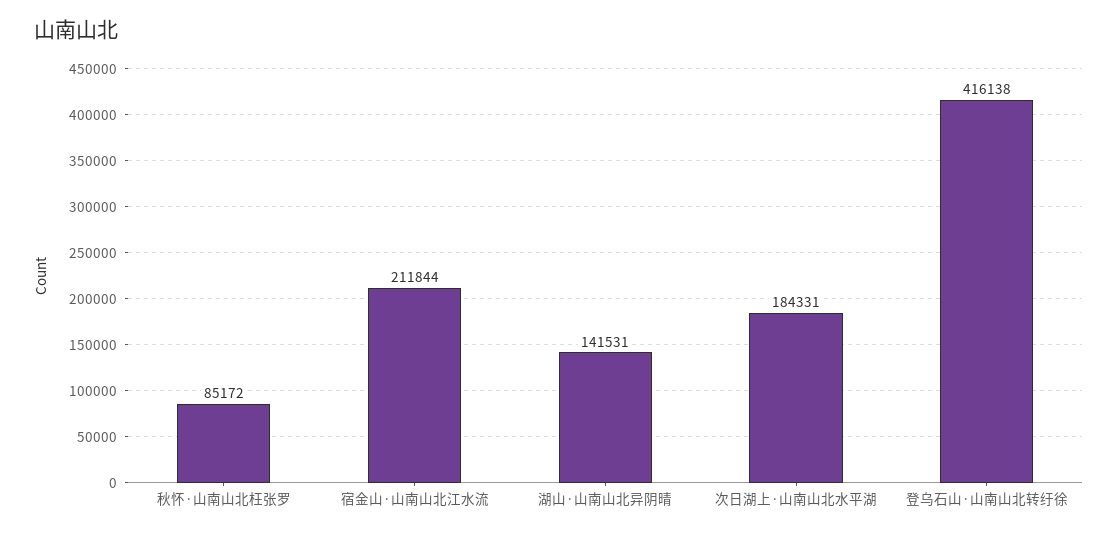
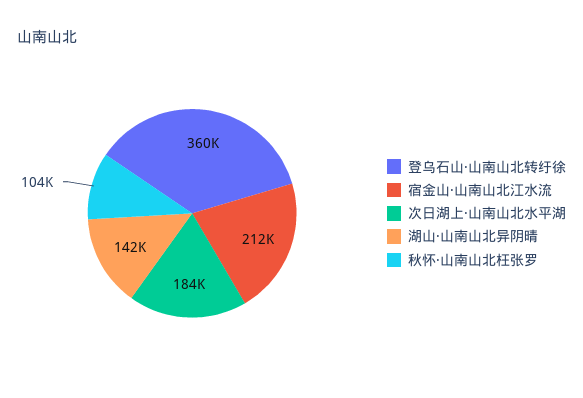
秋怀·山南山北枉张罗: 85172 -> 104000
登乌石山·山南山北转纡徐: 416138 -> 360000

